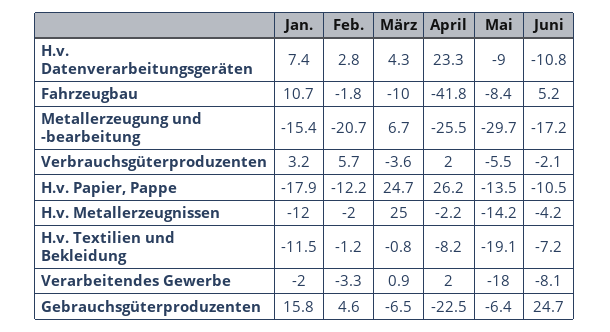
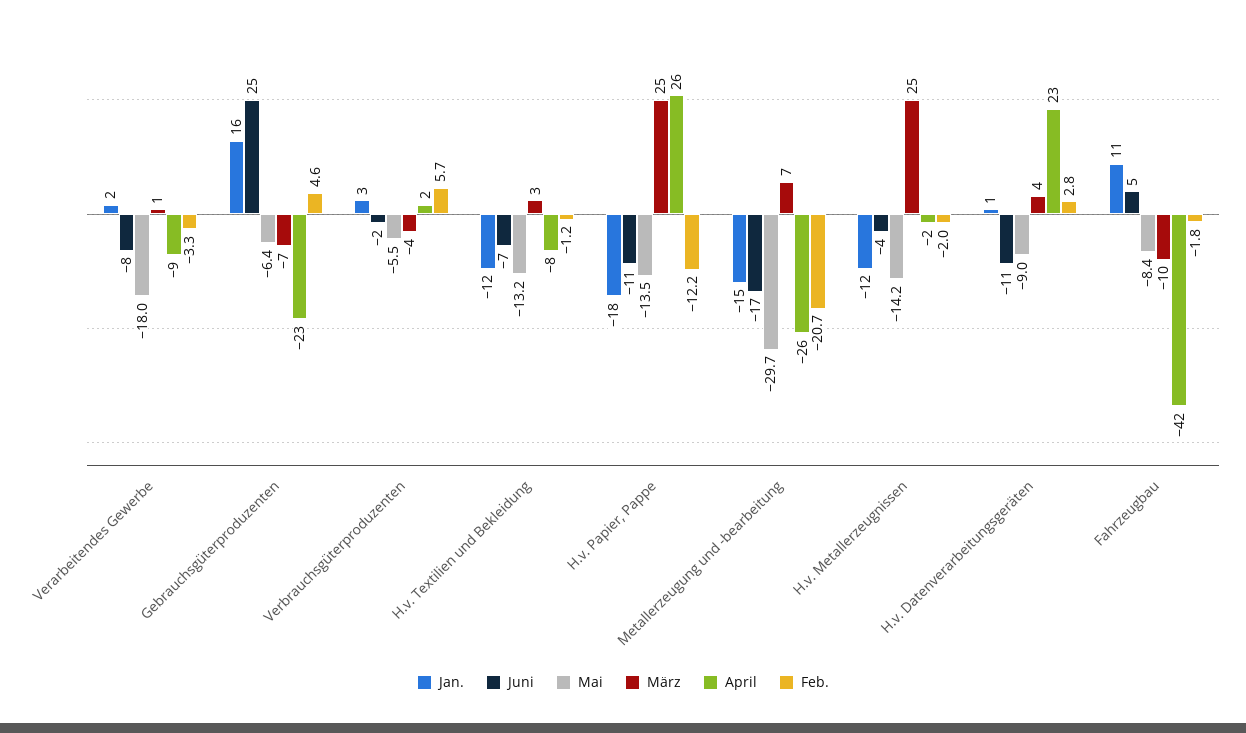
Jan., H.v. Datenverarbeitungsgeräten: 7.4 -> 1
März, H.v. Textilien und Bekleidung: -0.8 -> 3
Mai, H.v. Textilien und Bekleidung: -19.1 -> -13.2
Jan., Verarbeitendes Gewerbe: -2 -> 2
April, Verarbeitendes Gewerbe: 2 -> -9

